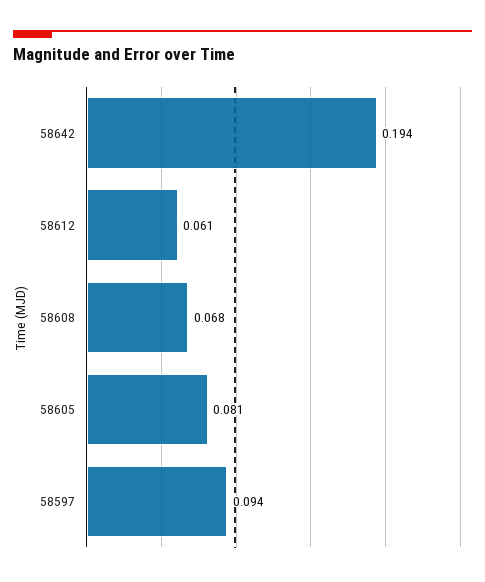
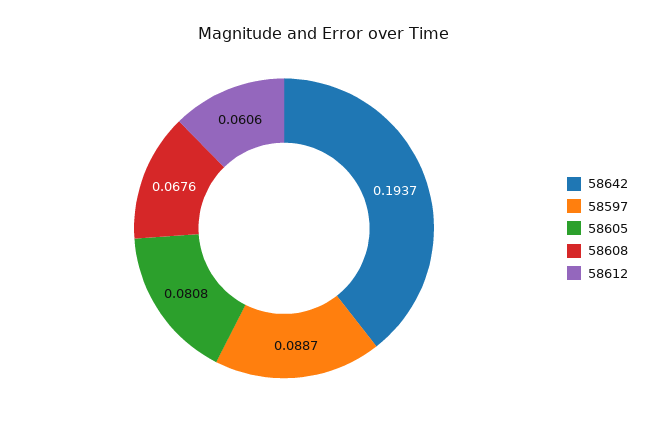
58597: 0.094 -> 0.0887

